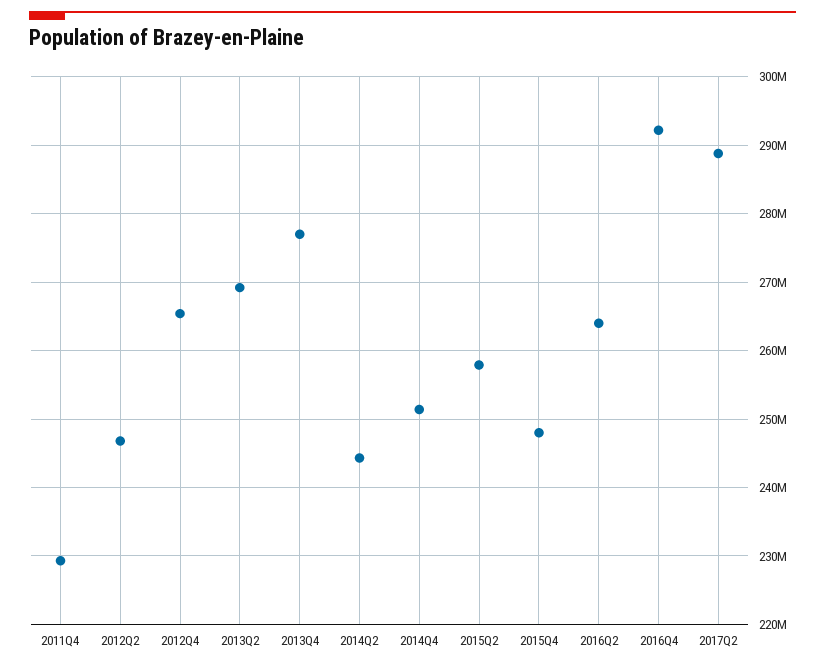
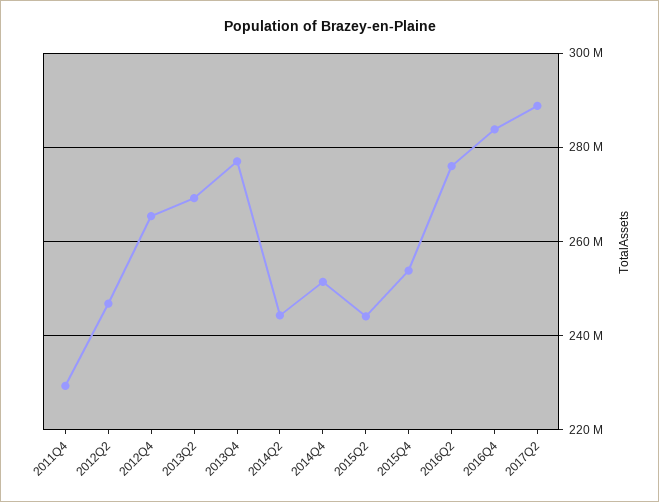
2015Q2: 258000000 -> 244000000
2015Q4: 248000000 -> 254000000
2016Q2: 264000000 -> 276000000
2016Q4: 292000000 -> 284000000

